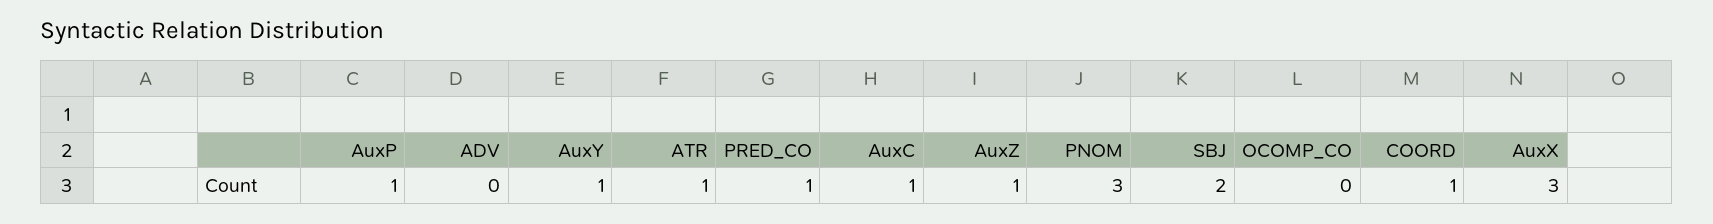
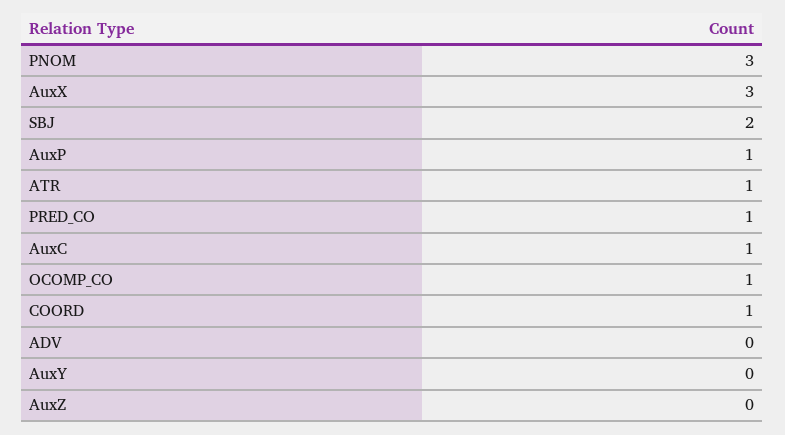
AuxY: 1 -> 0
AuxZ: 1 -> 0
OCOMP_CO: 0 -> 1

